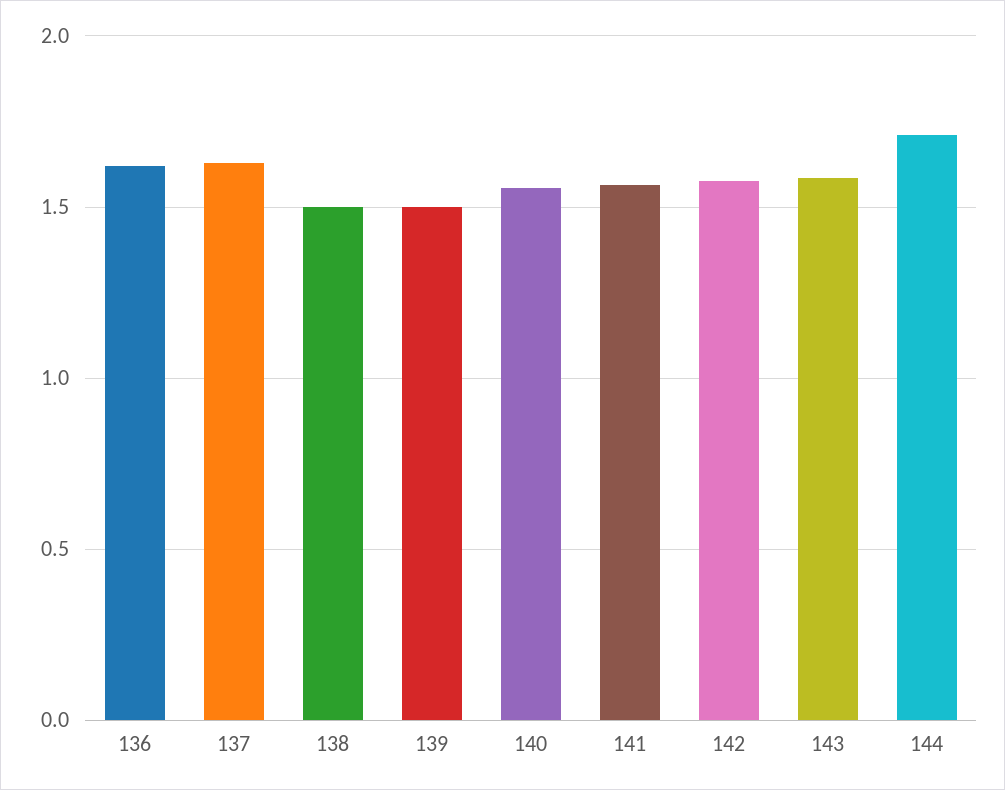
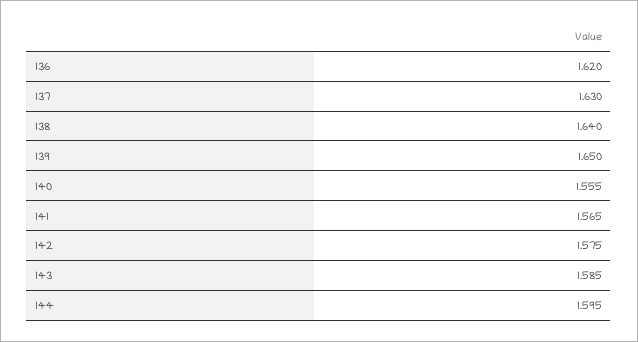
138: 1.5 -> 1.64
139: 1.5 -> 1.65
144: 1.7 -> 1.595

